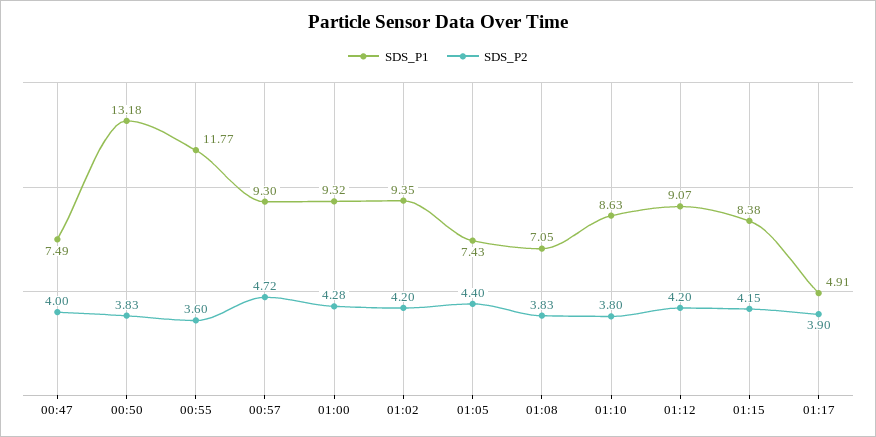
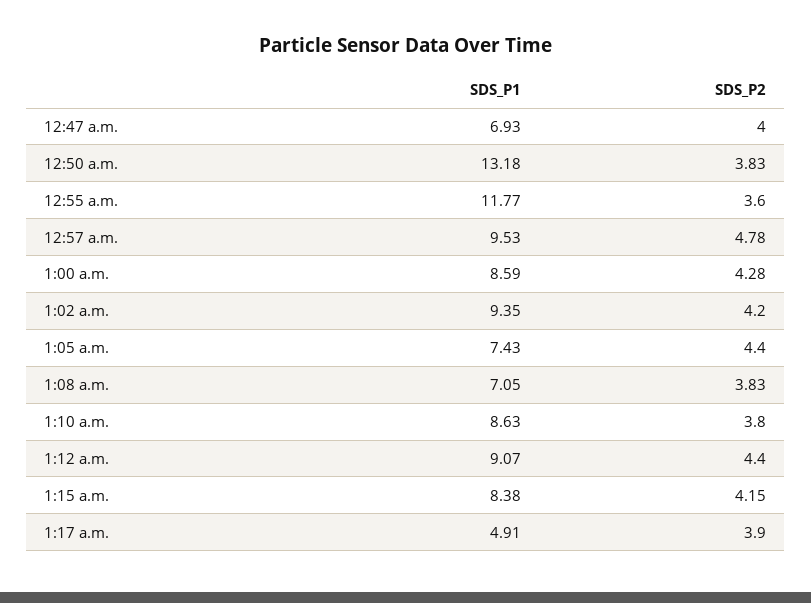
SDS_P1, 00:47: 7.49 -> 6.93
SDS_P1, 00:57: 9.3 -> 9.53
SDS_P2, 00:57: 4.72 -> 4.78
SDS_P1, 01:00: 9.32 -> 8.59
SDS_P2, 01:12: 4.2 -> 4.4

